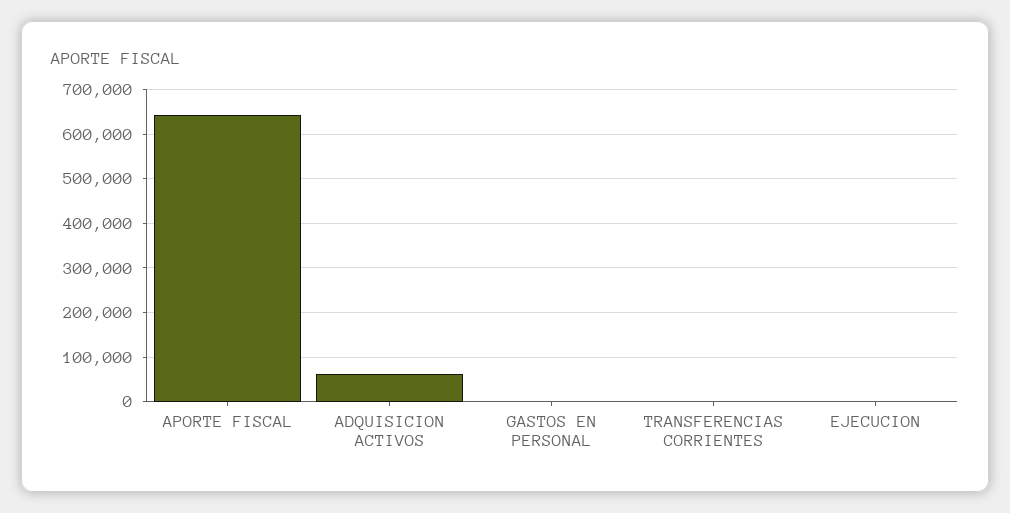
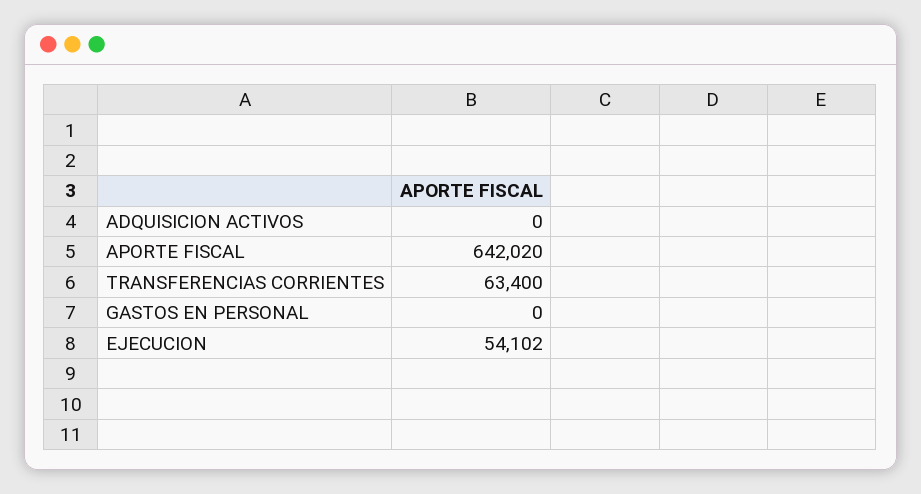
ADQUISICION ACTIVOS: 60000 -> 0
TRANSFERENCIAS CORRIENTES: 0 -> 63400
EJECUCION: 0 -> 54102

